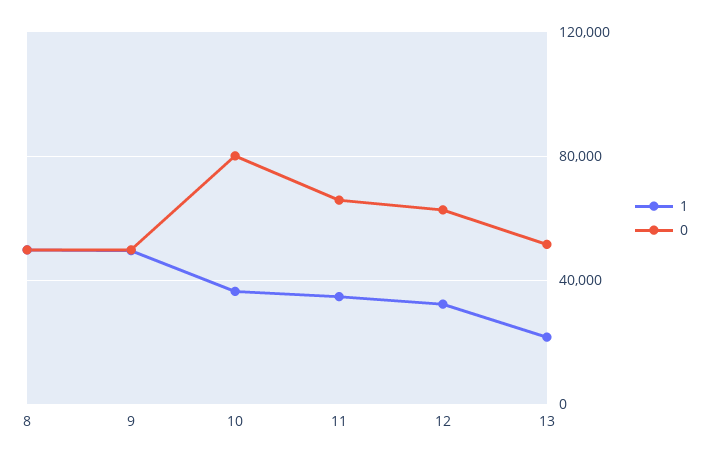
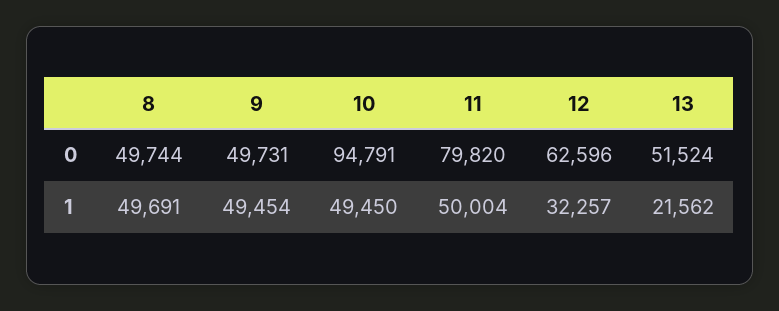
1, 10: 35000 -> 49450
0, 10: 80000 -> 94791
1, 11: 35000 -> 50004
0, 11: 65000 -> 79820

